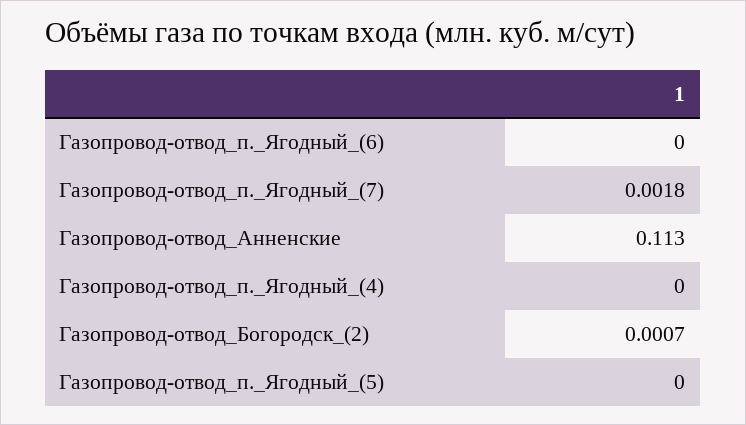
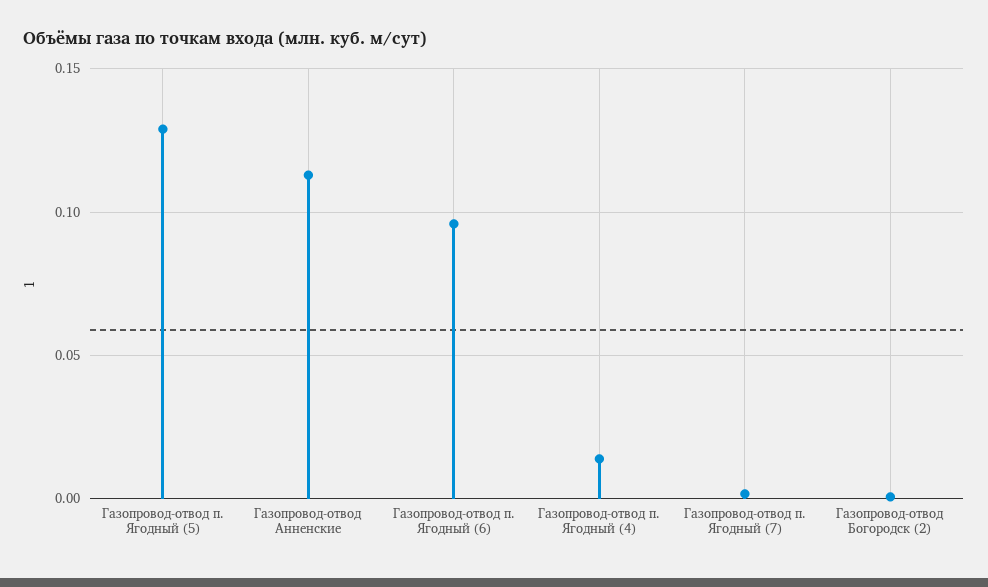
Газопровод-отвод_п._Ягодный_(6): 0 -> 0.095
Газопровод-отвод_п._Ягодный_(4): 0 -> 0.015
Газопровод-отвод_п._Ягодный_(5): 0 -> 0.13

